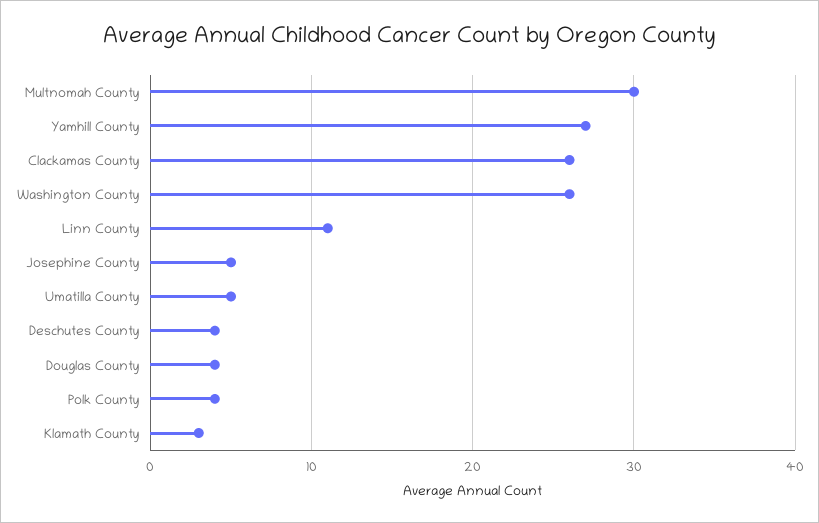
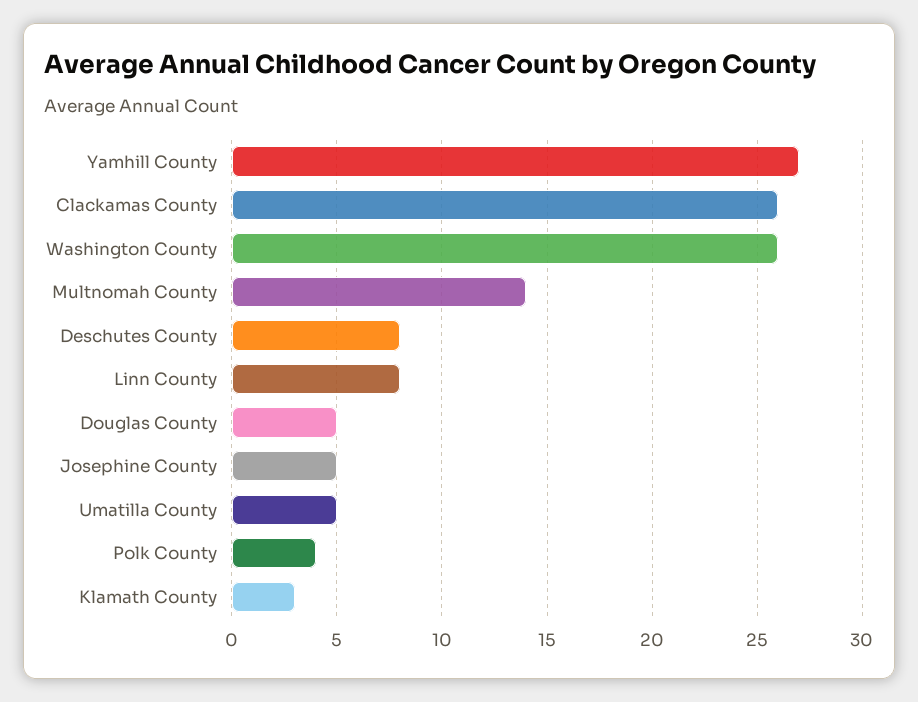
Multnomah County: 30 -> 14
Linn County: 11 -> 8
Deschutes County: 4 -> 8
Douglas County: 4 -> 5

